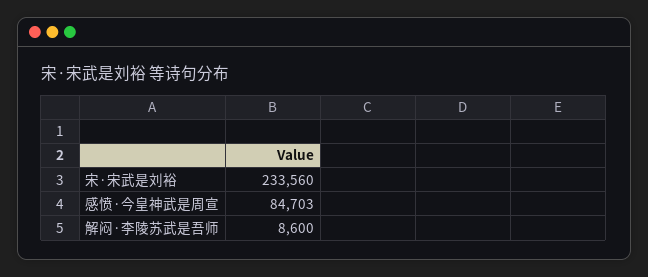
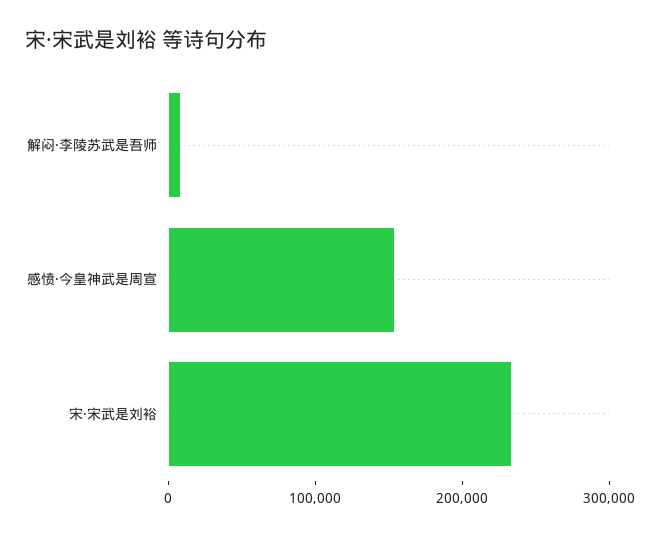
感愤·今皇神武是周宣: 84703 -> 160000

